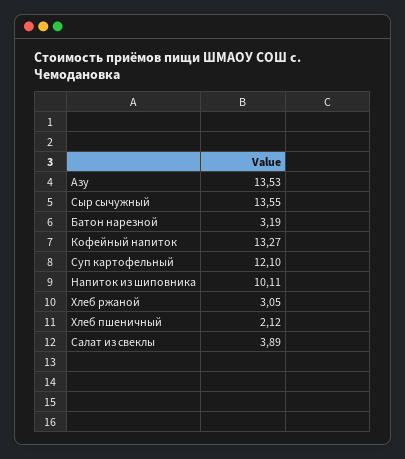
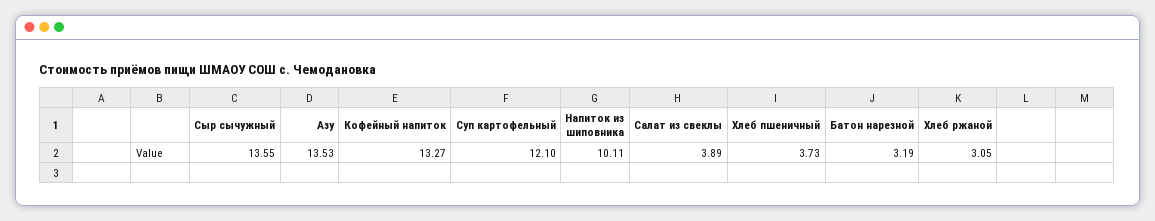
Хлеб пшеничный: 2.12 -> 3.73

